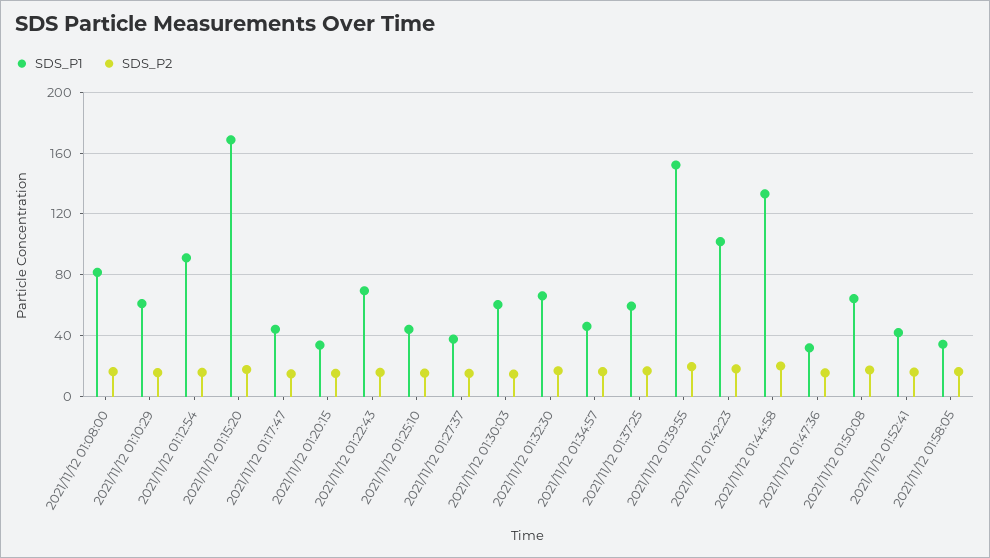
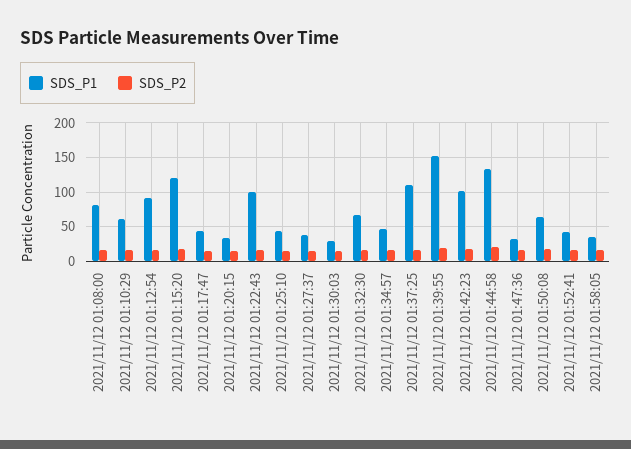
SDS_P1, 2021/11/12 01:15:20: 170 -> 120
SDS_P1, 2021/11/12 01:22:43: 70 -> 100
SDS_P1, 2021/11/12 01:30:03: 60 -> 30
SDS_P1, 2021/11/12 01:37:25: 60 -> 110

